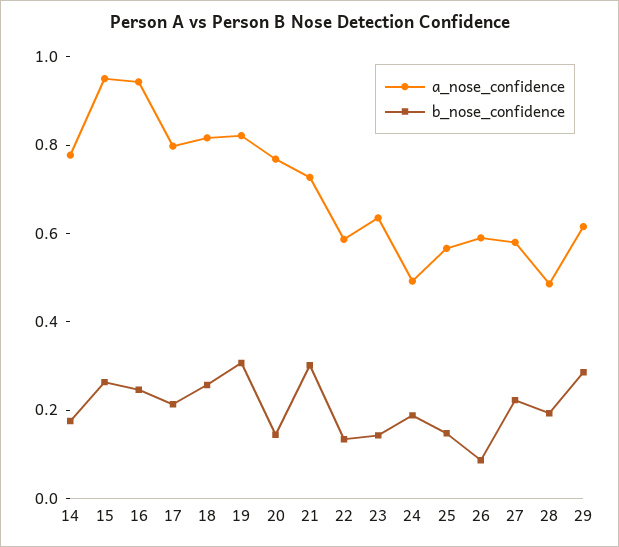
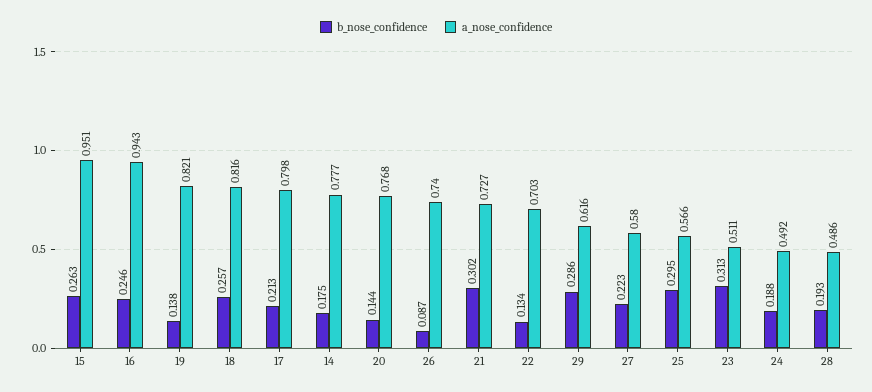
b_nose_confidence, 19: 0.3 -> 0.138
a_nose_confidence, 22: 0.6 -> 0.703
a_nose_confidence, 23: 0.65 -> 0.511
b_nose_confidence, 23: 0.15 -> 0.313
b_nose_confidence, 25: 0.15 -> 0.295
a_nose_confidence, 26: 0.6 -> 0.74

